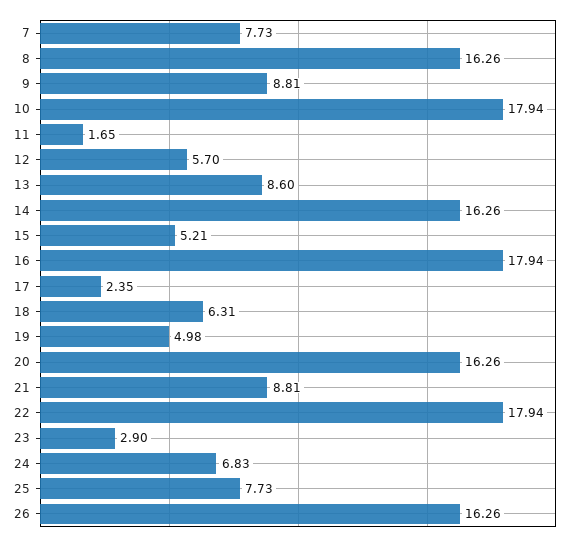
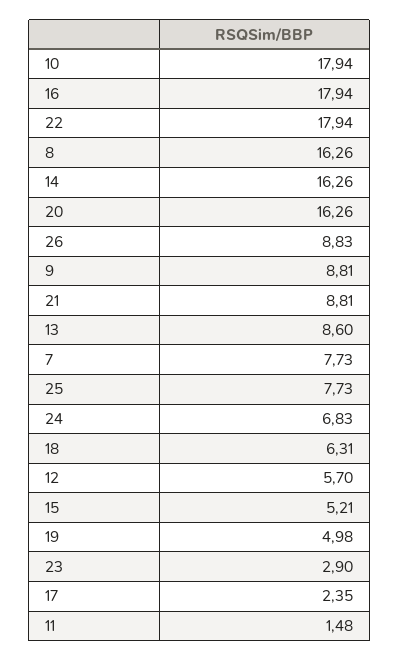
11: 1.65 -> 1.48
26: 16.26 -> 8.83

